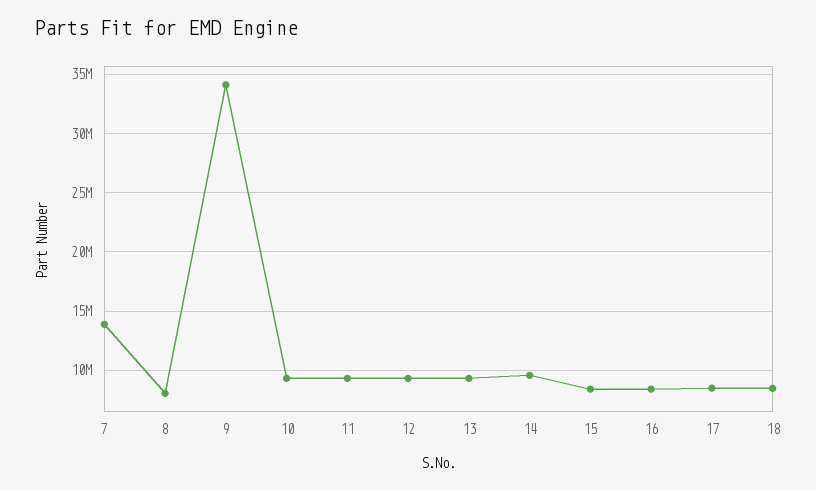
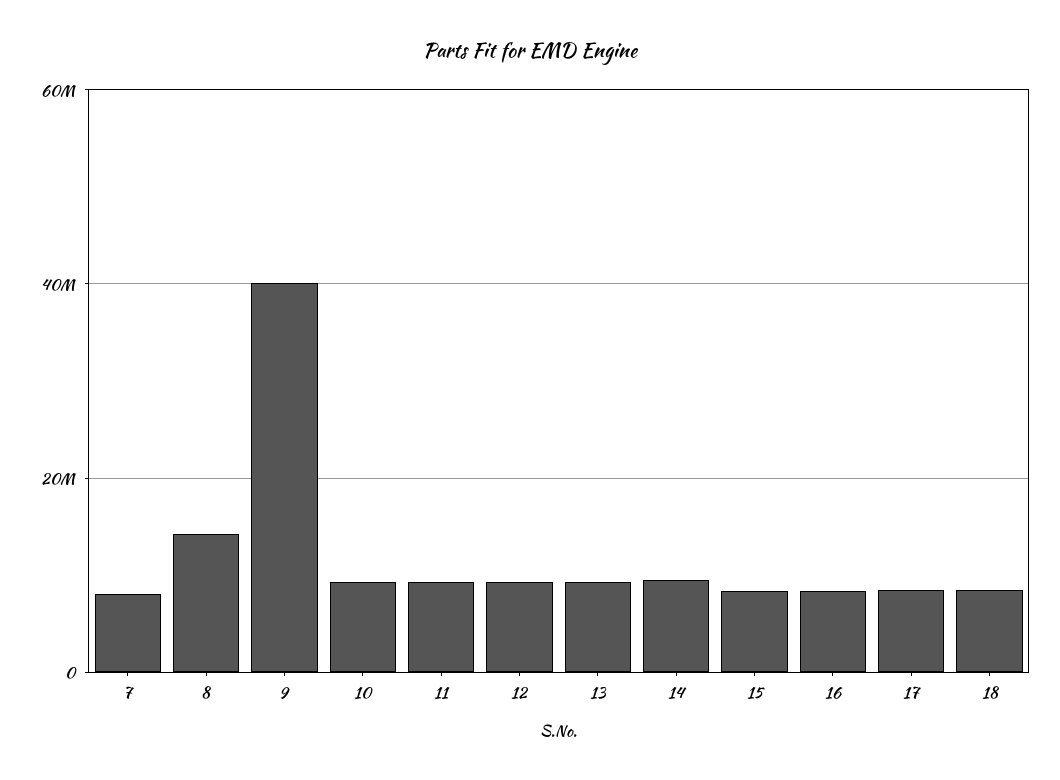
7: 14000000 -> 8000000
8: 8000000 -> 14000000
9: 34000000 -> 40000000

